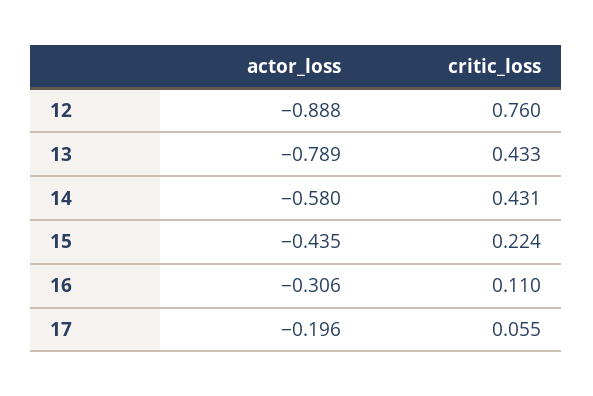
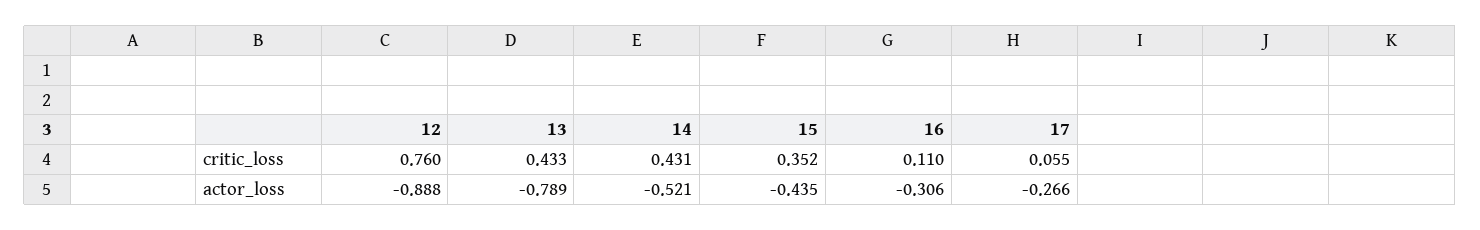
actor_loss, 14: -0.58 -> -0.521
critic_loss, 15: 0.224 -> 0.352
actor_loss, 17: -0.196 -> -0.266

